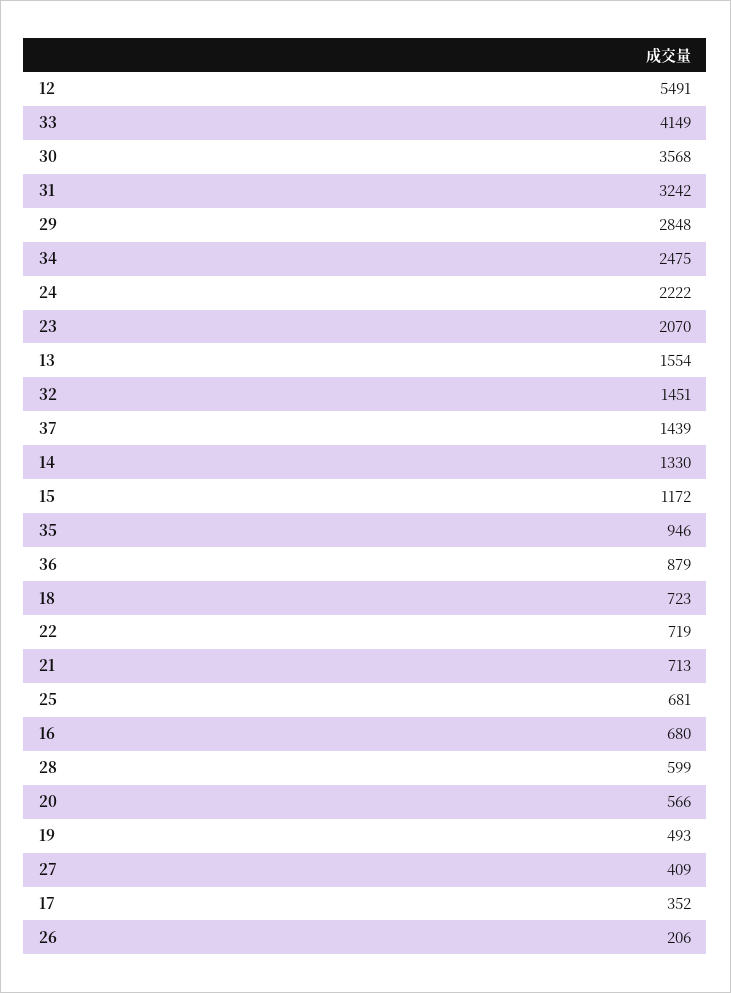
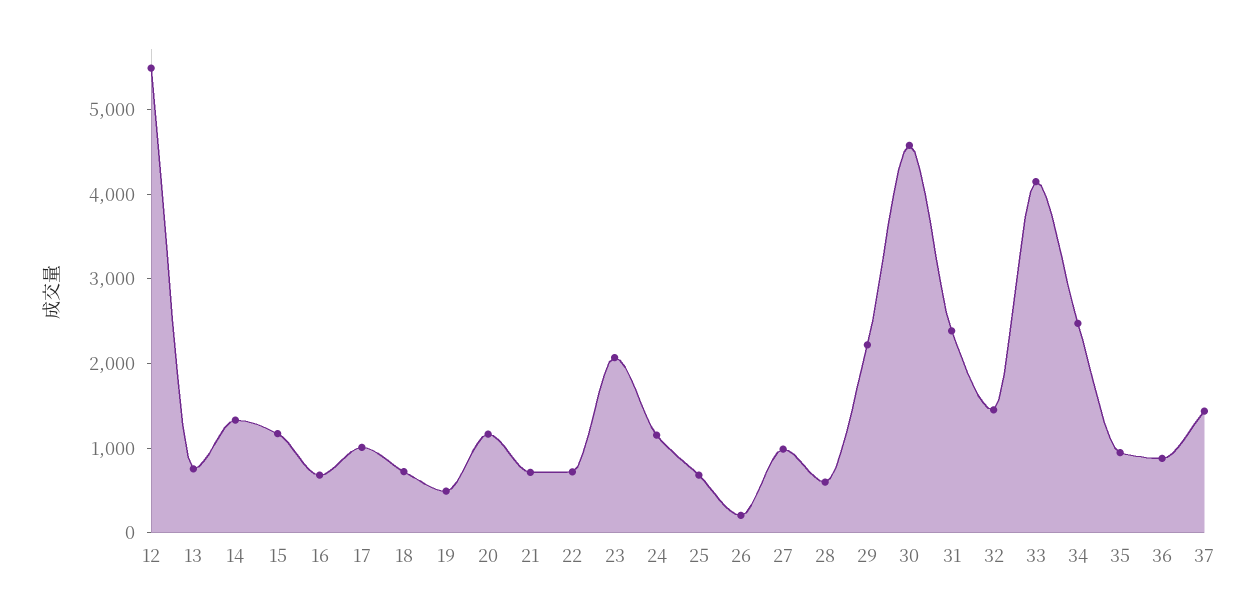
30: 3568 -> 4600
31: 3242 -> 2400
29: 2848 -> 2200
24: 2222 -> 1200
13: 1554 -> 800
20: 566 -> 1200
27: 409 -> 1000
17: 352 -> 1000

